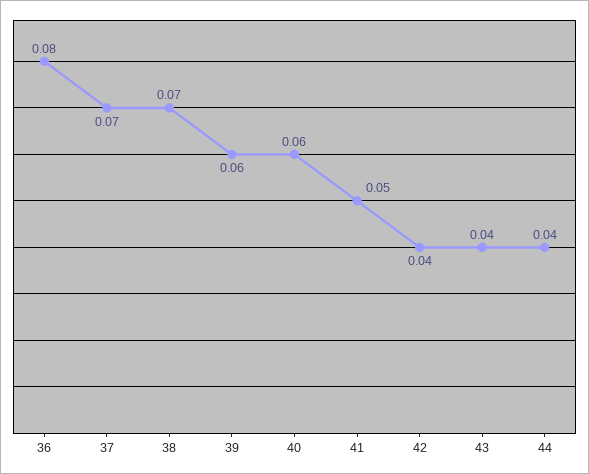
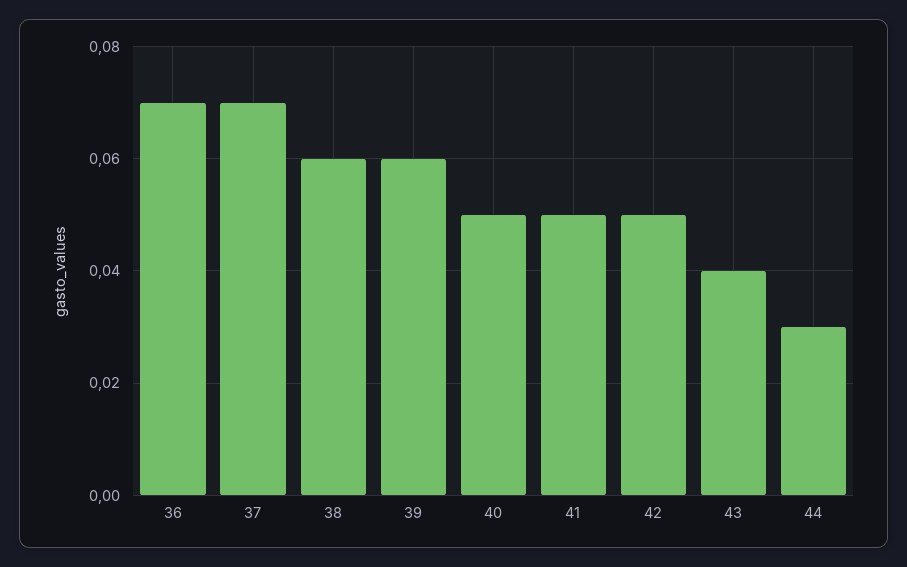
36: 0.08 -> 0.07
38: 0.07 -> 0.06
40: 0.06 -> 0.05
42: 0.04 -> 0.05
44: 0.04 -> 0.03

